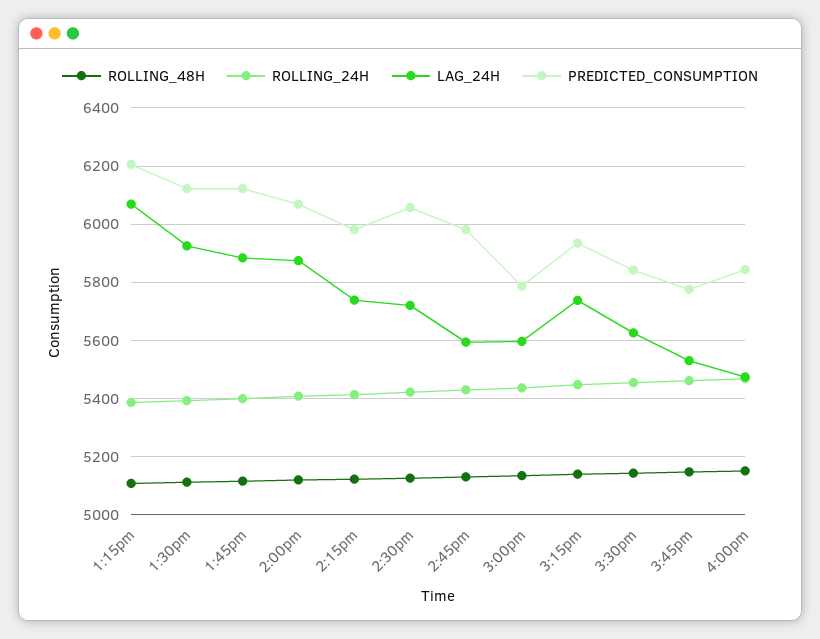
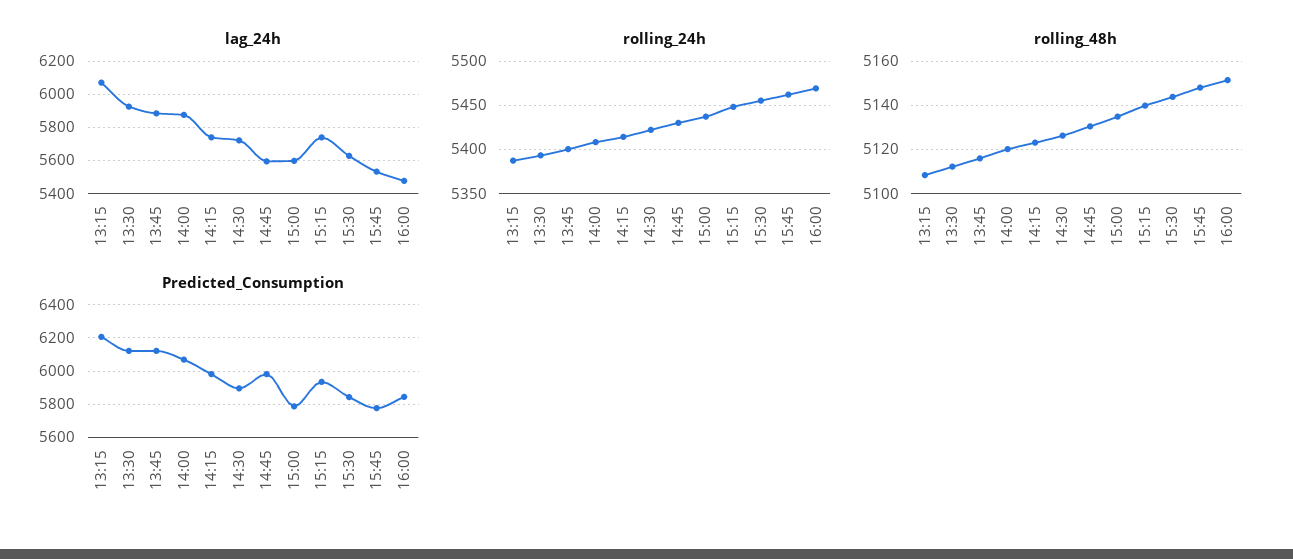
PREDICTED_CONSUMPTION, 2:30pm: 6050 -> 5900

